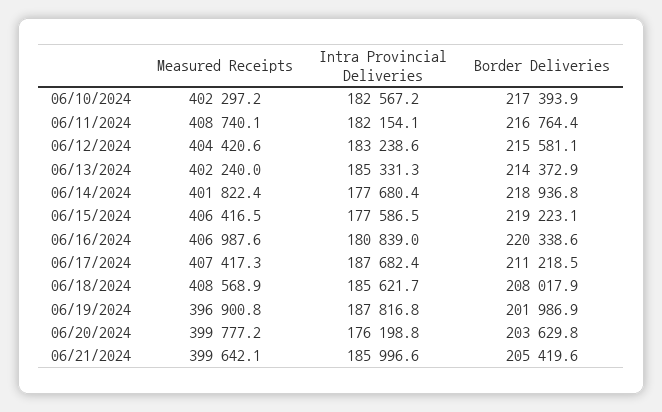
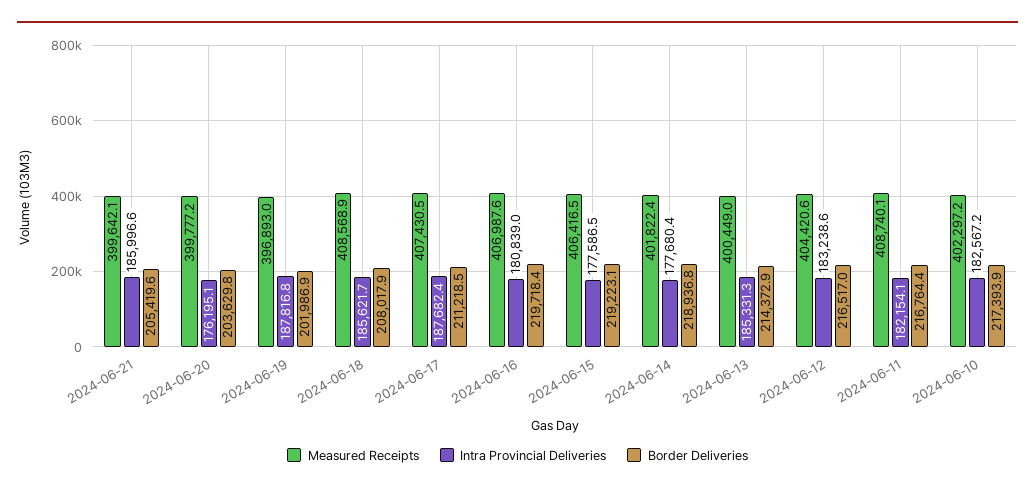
Border Deliveries, 06/12/2024: 215581.1 -> 216517
Measured Receipts, 06/13/2024: 402240 -> 400449
Border Deliveries, 06/16/2024: 220338.6 -> 219718.4
Measured Receipts, 06/17/2024: 407417.3 -> 407430.5
Measured Receipts, 06/19/2024: 396900.8 -> 396893
Intra Provincial Deliveries, 06/20/2024: 176198.8 -> 176195.1

